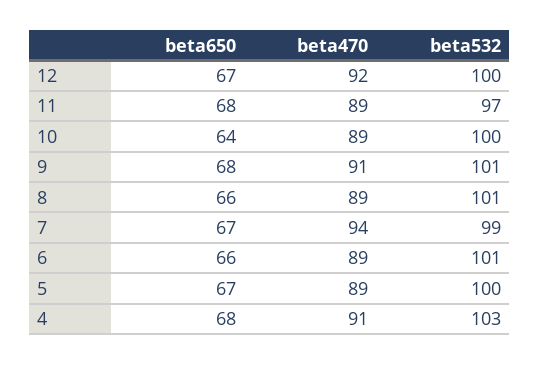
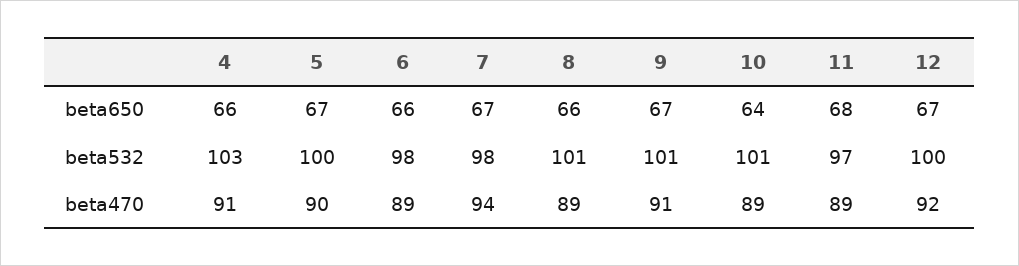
beta532, 10: 100 -> 101
beta650, 9: 68 -> 67
beta532, 7: 99 -> 98
beta532, 6: 101 -> 98
beta470, 5: 89 -> 90
beta650, 4: 68 -> 66

